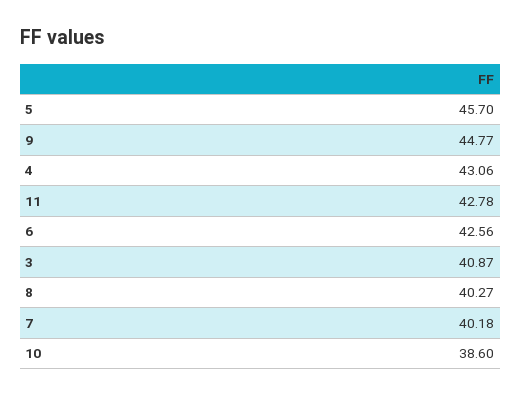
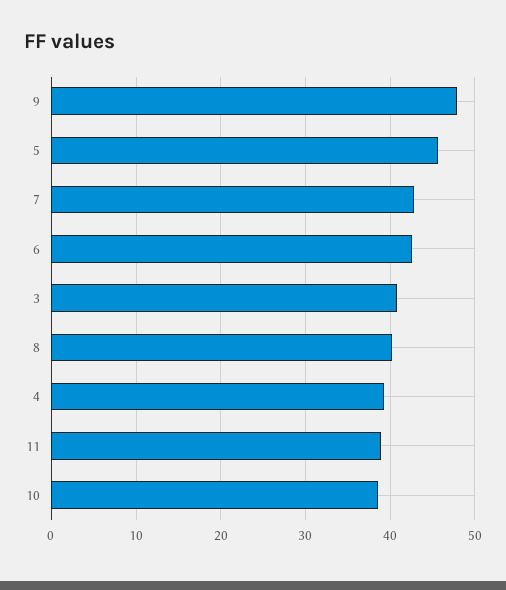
9: 44.77 -> 48
4: 43.06 -> 39
11: 42.78 -> 39
7: 40.18 -> 43

